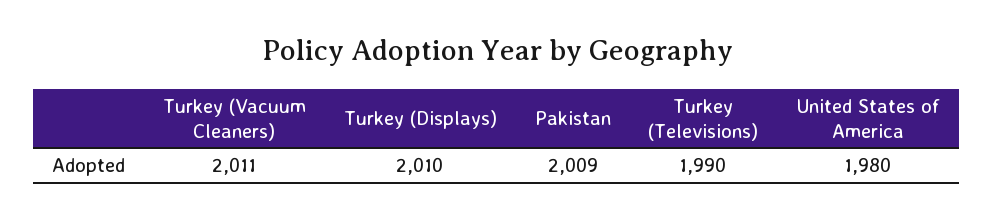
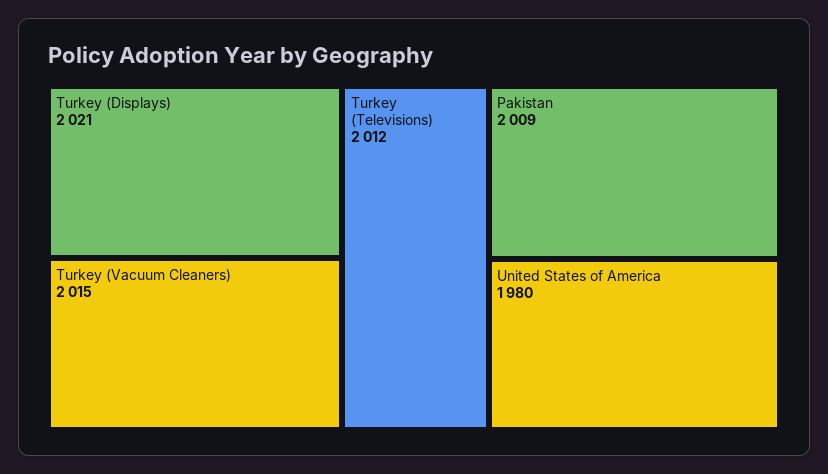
Turkey (Vacuum Cleaners): 2011 -> 2015
Turkey (Displays): 2010 -> 2021
Turkey (Televisions): 1990 -> 2012

